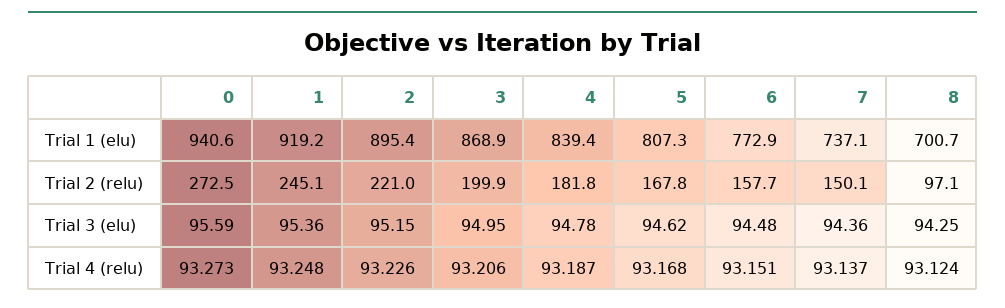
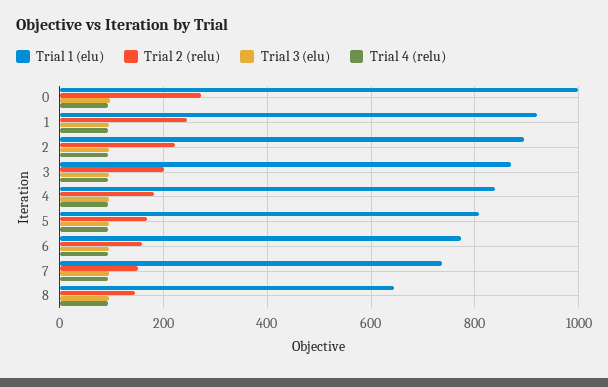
Trial 1 (elu), 0: 940.6 -> 1000
Trial 1 (elu), 8: 700.7 -> 640
Trial 2 (relu), 8: 97.1 -> 140

